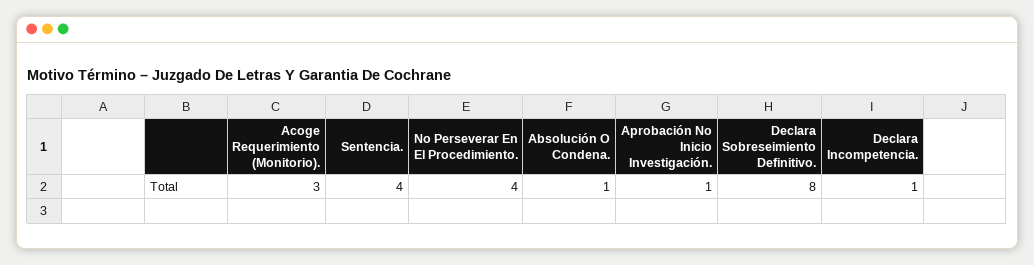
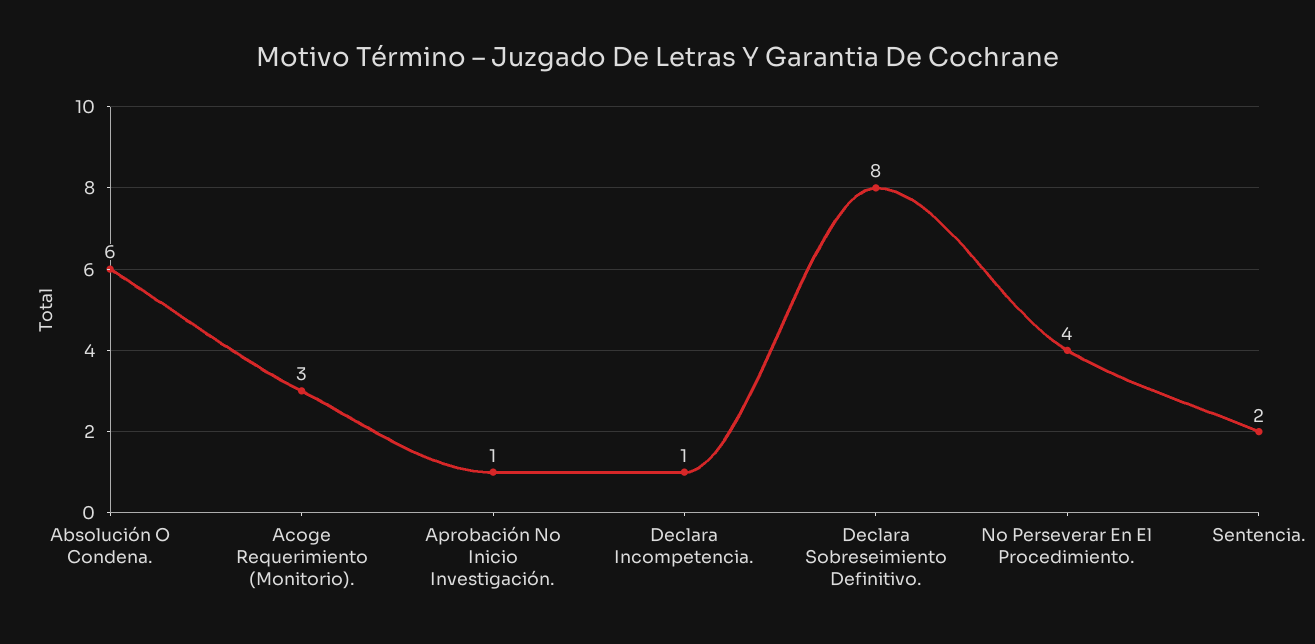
Sentencia.: 4 -> 2
Absolución O Condena.: 1 -> 6

